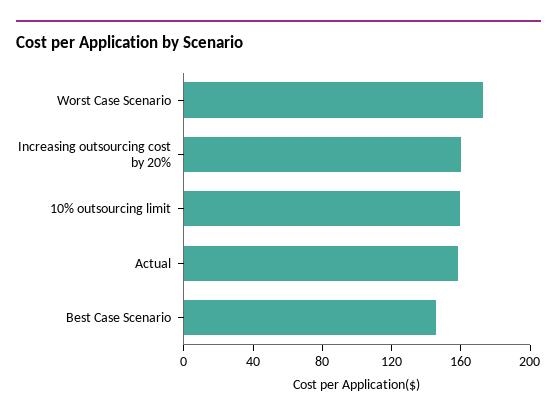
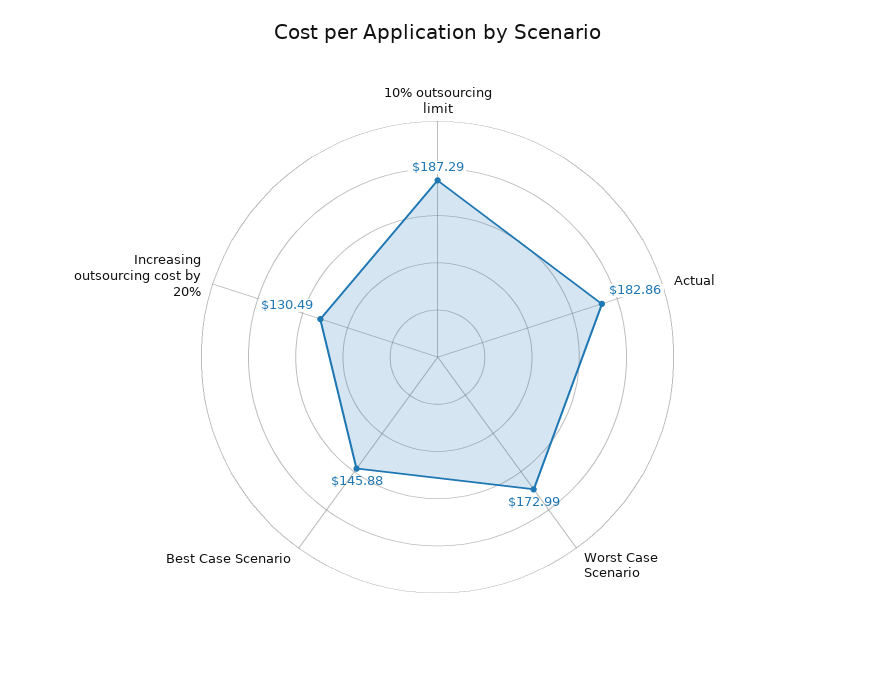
Increasing outsourcing cost by 20%: 160 -> 130.49
10% outsourcing limit: 160 -> 187.29
Actual: 160 -> 182.86

